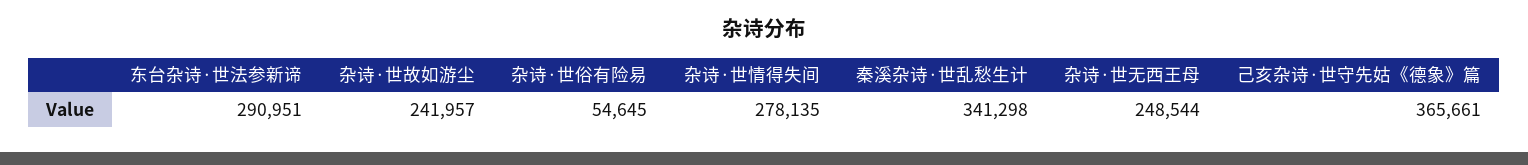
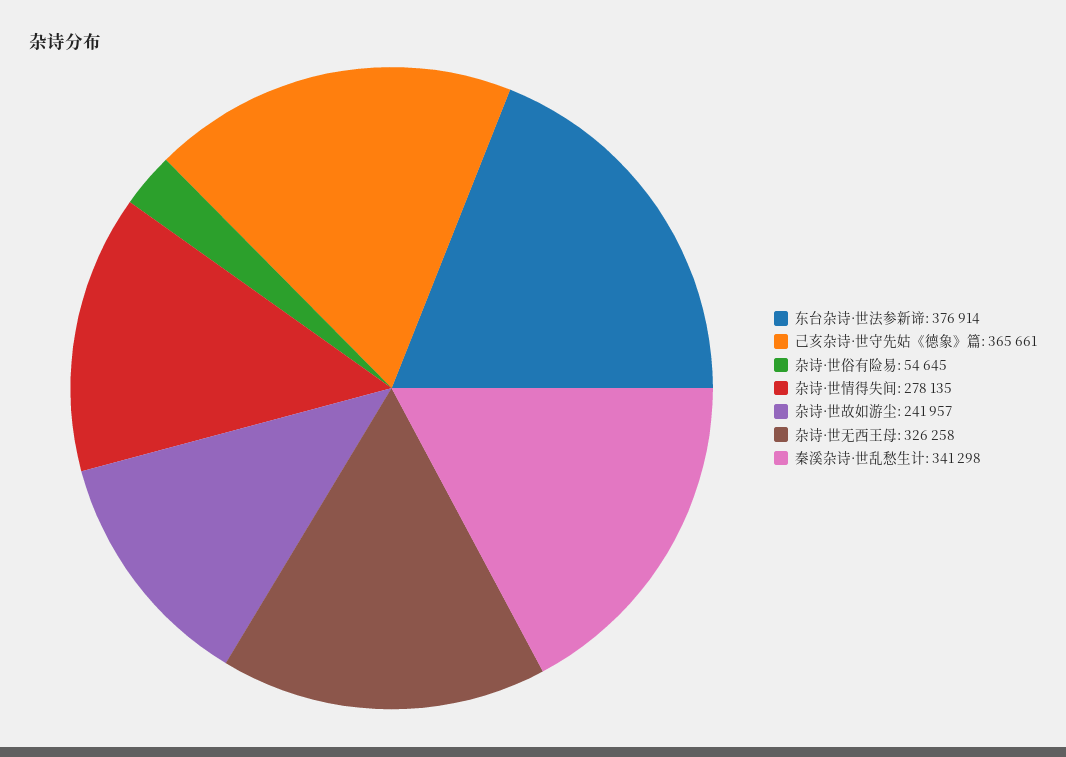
东台杂诗·世法参新谛: 290951 -> 376914
杂诗·世无西王母: 248544 -> 326258

